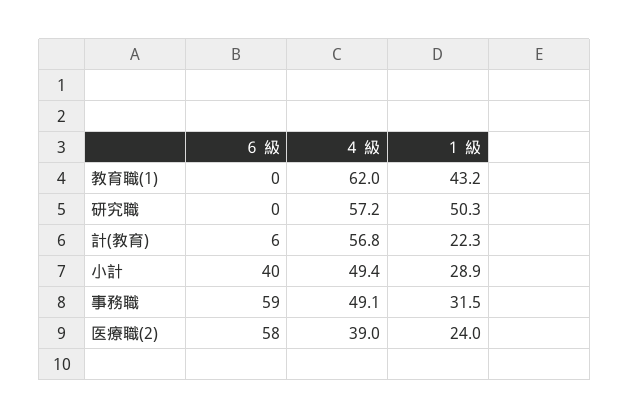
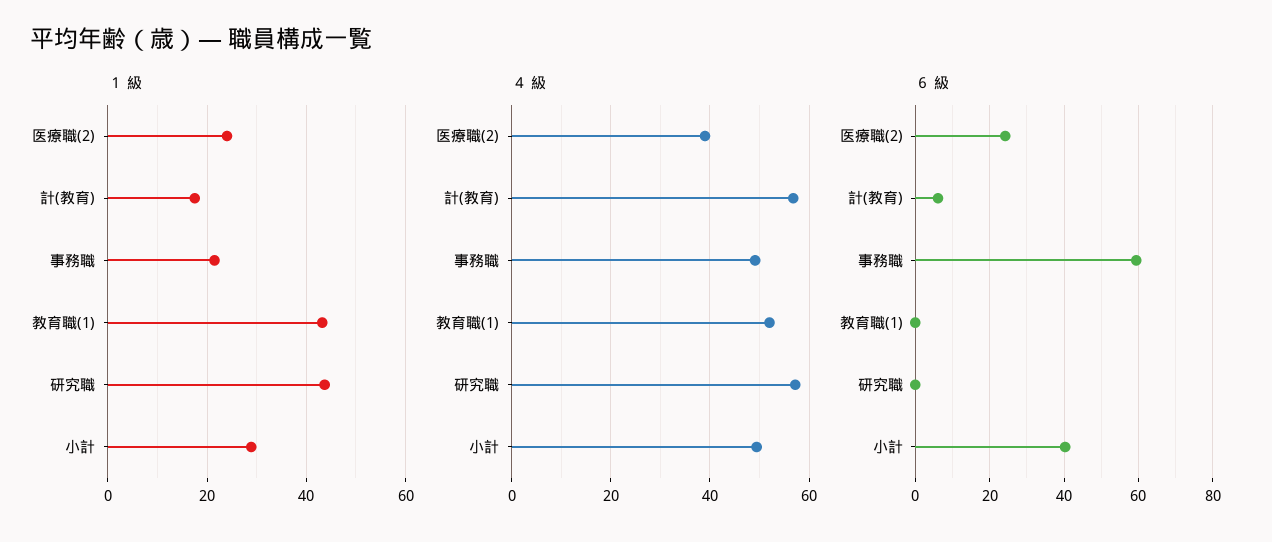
４ 級, 教育職(1): 62 -> 52
１ 級, 研究職: 50.3 -> 44
１ 級, 計(教育): 22.3 -> 18
１ 級, 事務職: 31.5 -> 22
６ 級, 医療職(2): 58 -> 24

